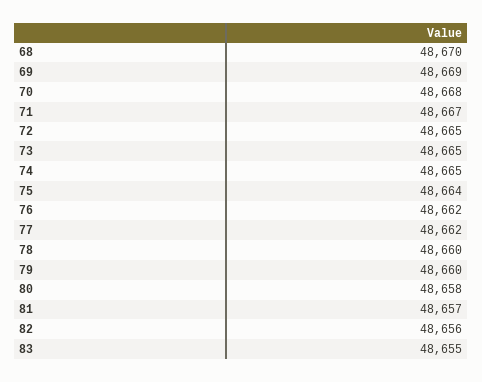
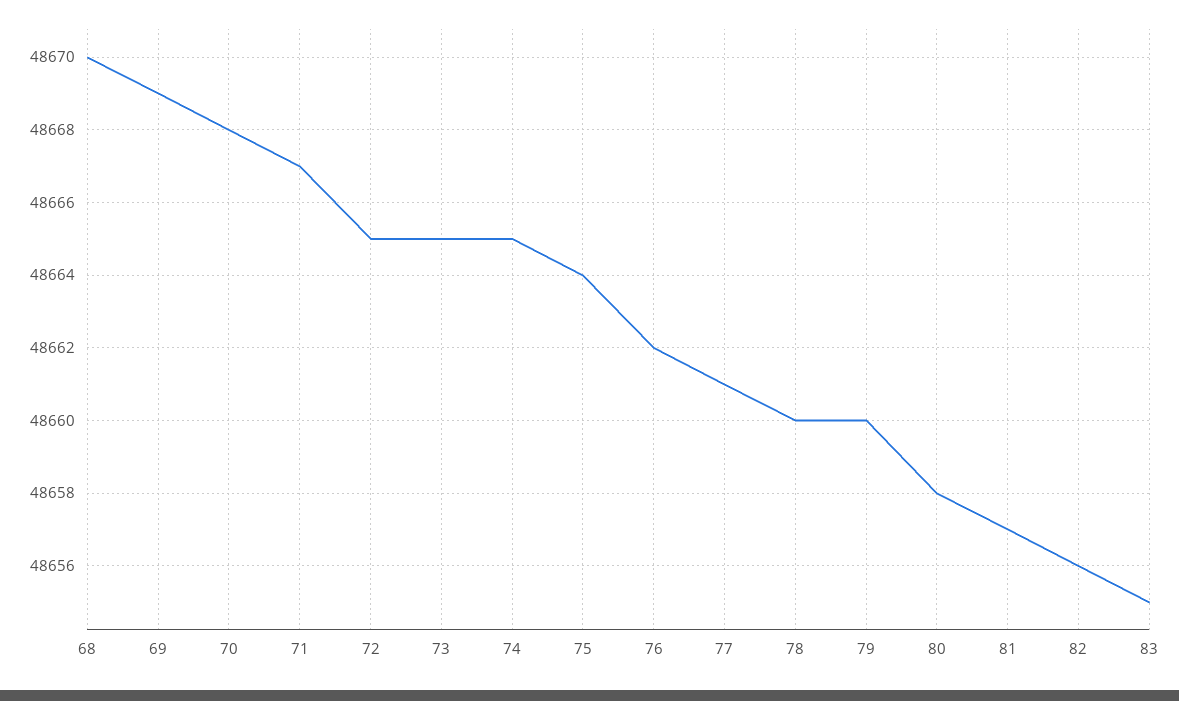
77: 48662 -> 48661

